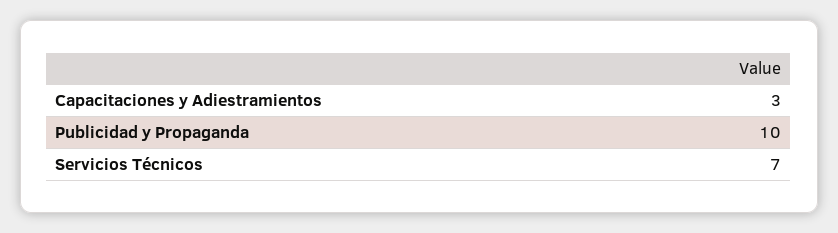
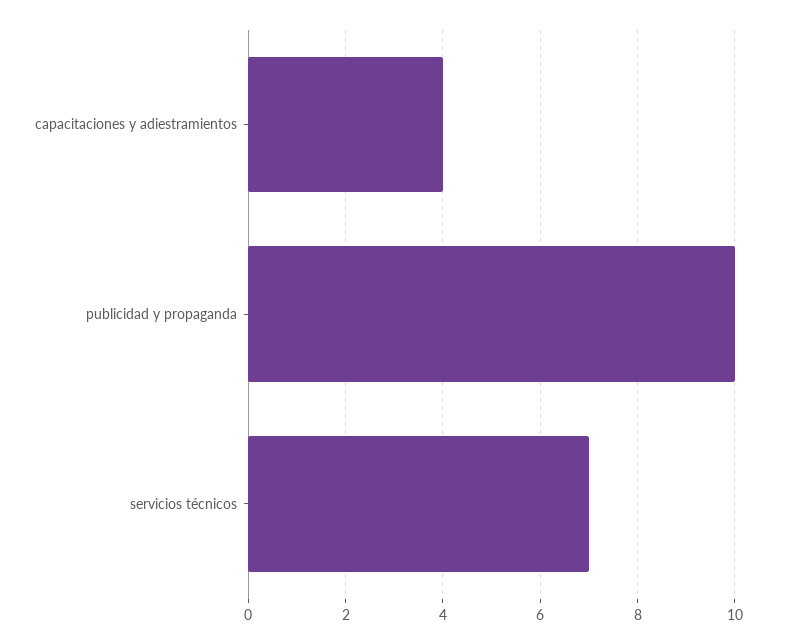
Capacitaciones y Adiestramientos: 3 -> 4

